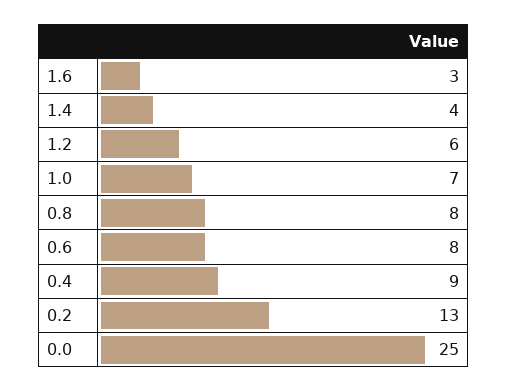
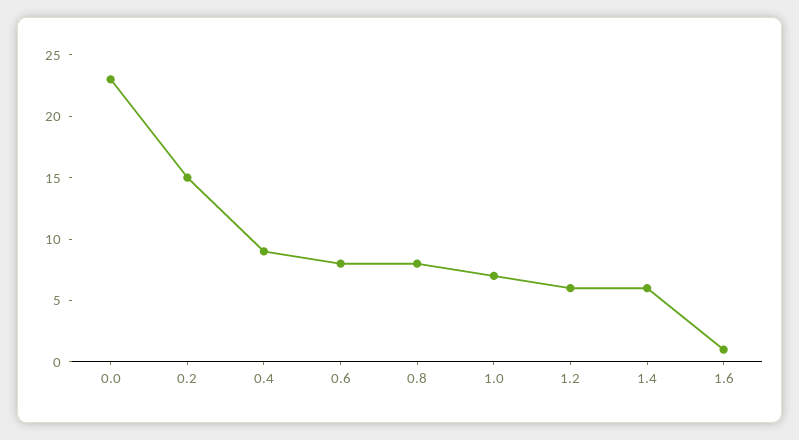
1.6: 3 -> 1
1.4: 4 -> 6
0.2: 13 -> 15
0.0: 25 -> 23

